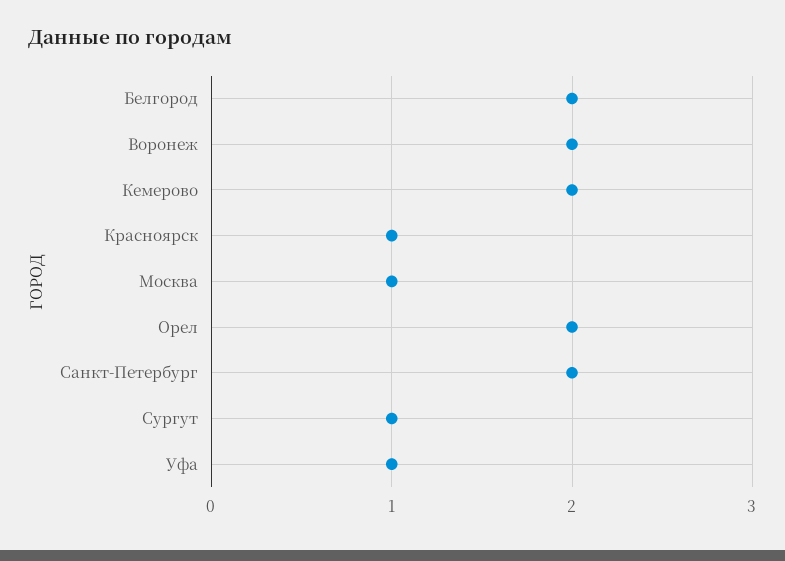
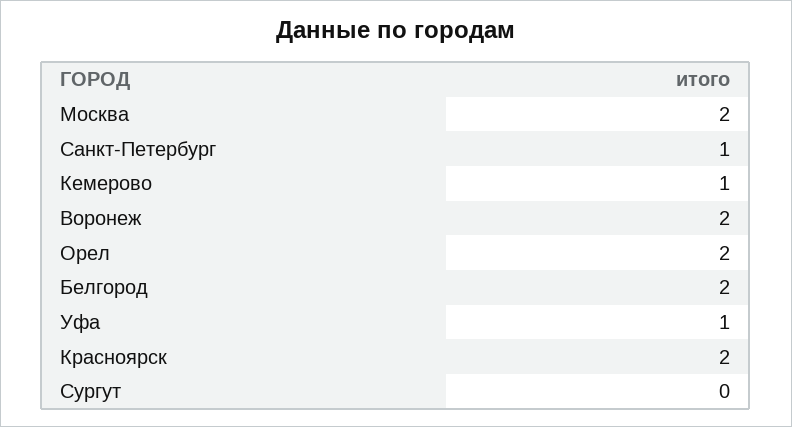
Кемерово: 2 -> 1
Красноярск: 1 -> 2
Москва: 1 -> 2
Санкт-Петербург: 2 -> 1
Сургут: 1 -> 0

